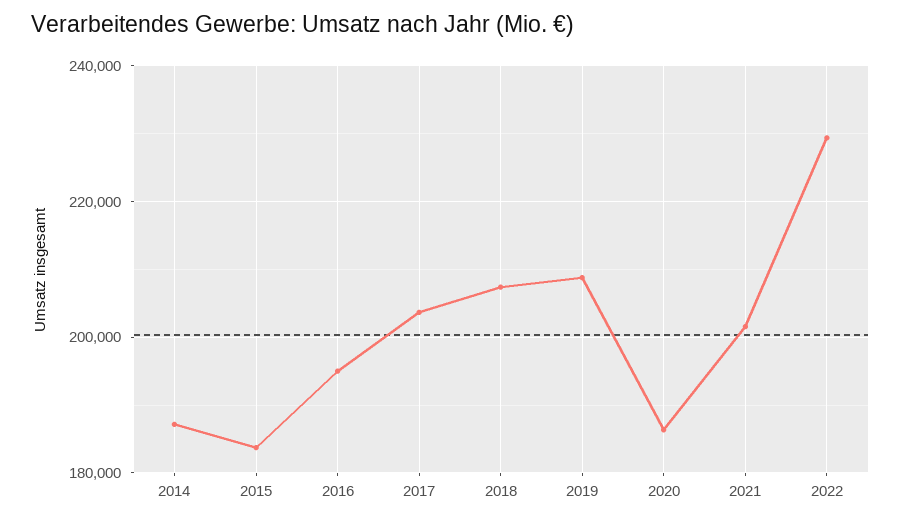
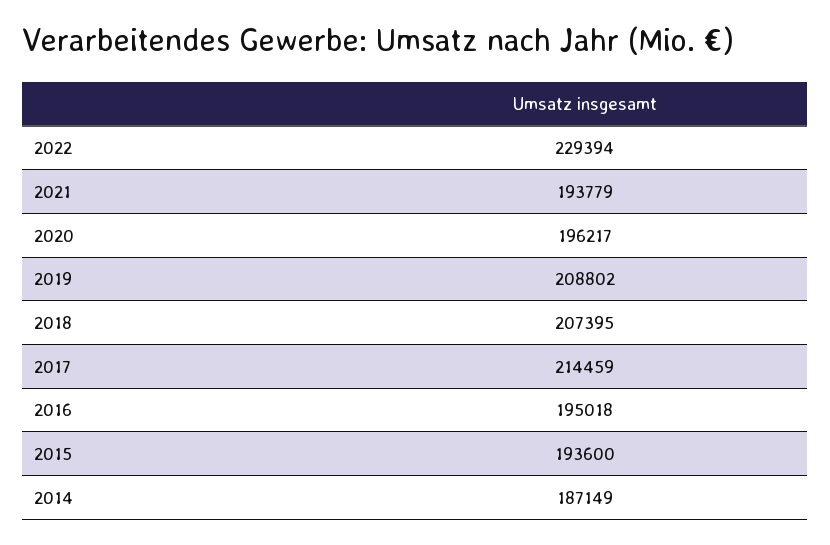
2015: 184000 -> 193600
2017: 204000 -> 214459
2020: 186000 -> 196217
2021: 202000 -> 193779

